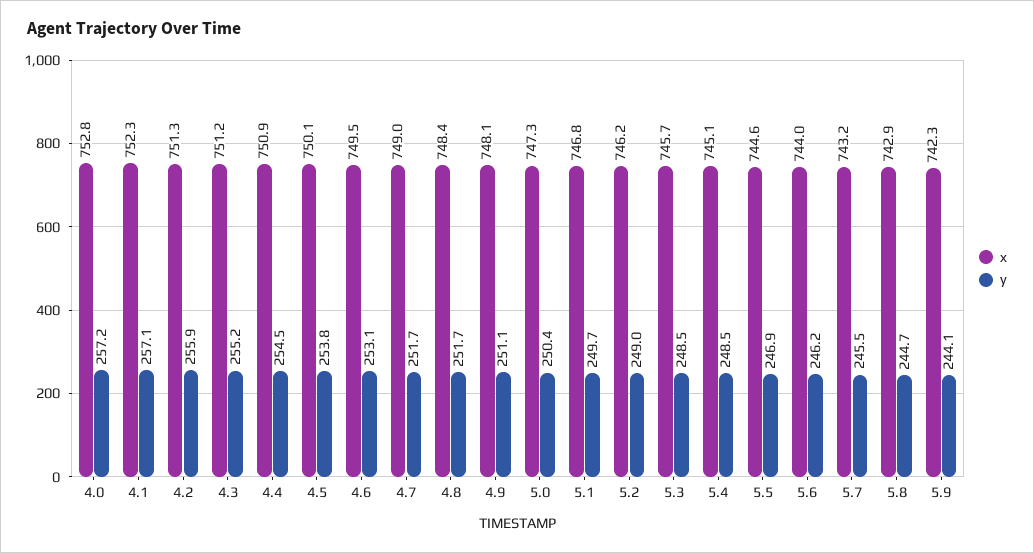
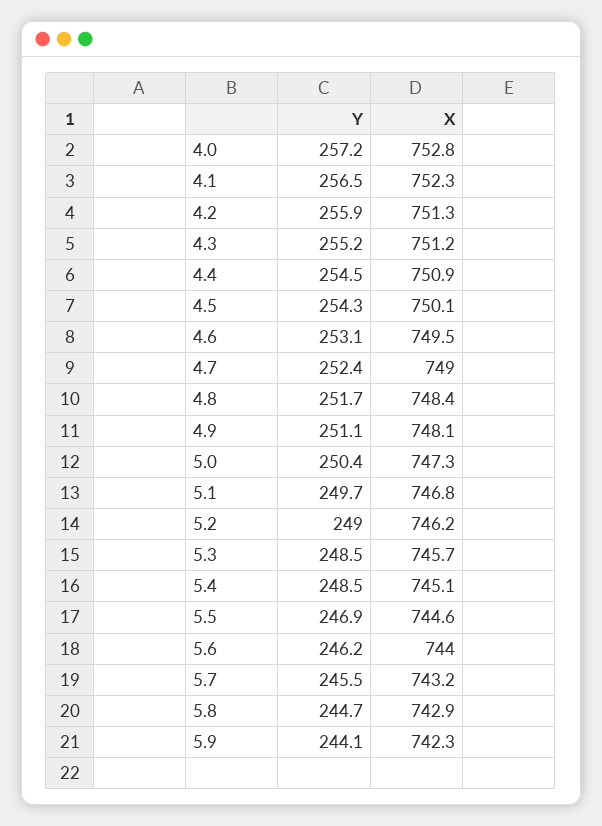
y, 4.1: 257.1 -> 256.5
y, 4.5: 253.8 -> 254.3
y, 4.7: 251.7 -> 252.4

